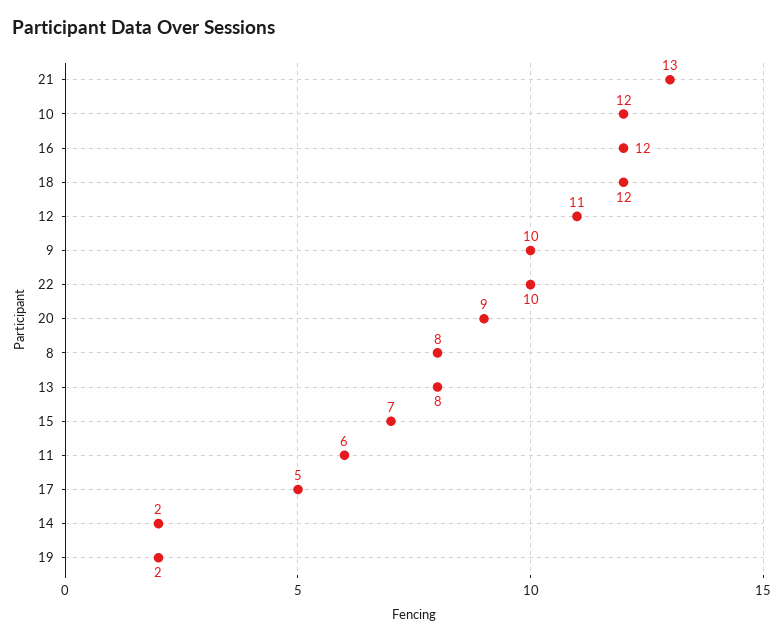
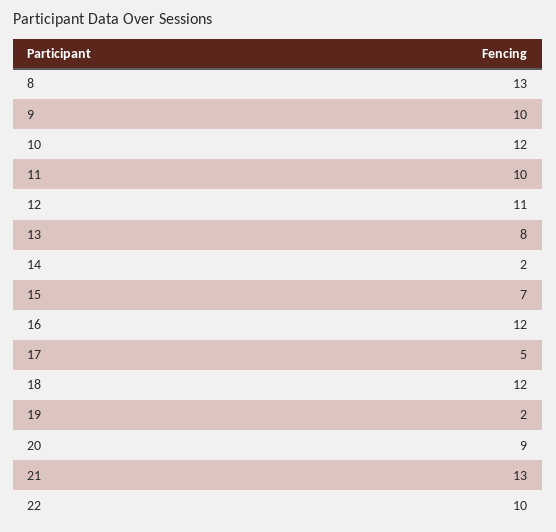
8: 8 -> 13
11: 6 -> 10

